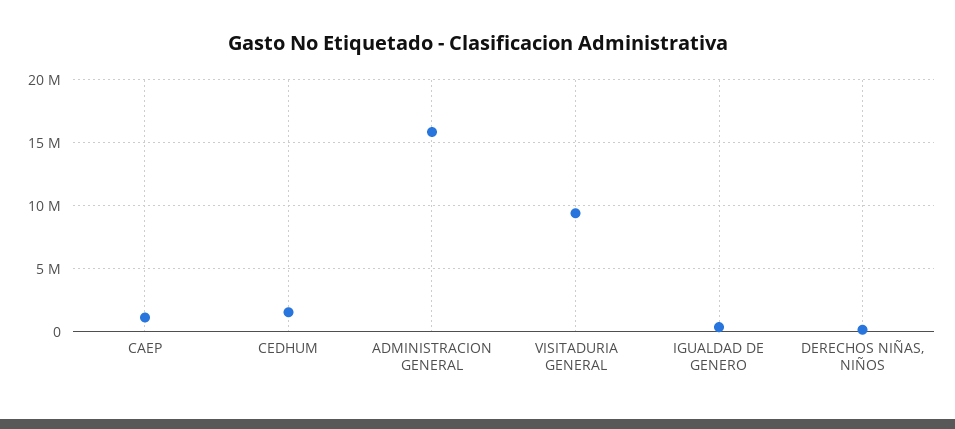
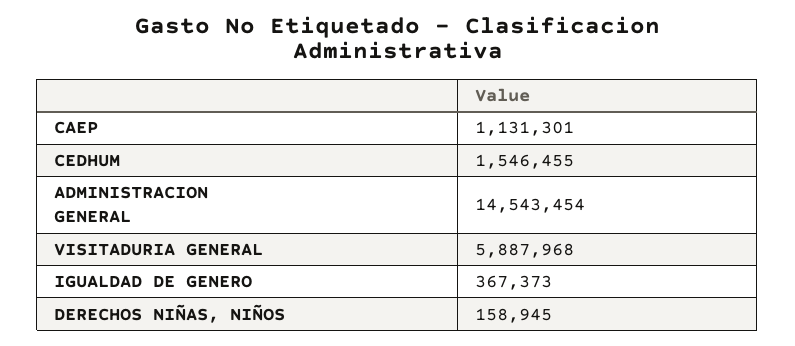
ADMINISTRACION GENERAL: 16000000 -> 14543454
VISITADURIA GENERAL: 9500000 -> 5887968

